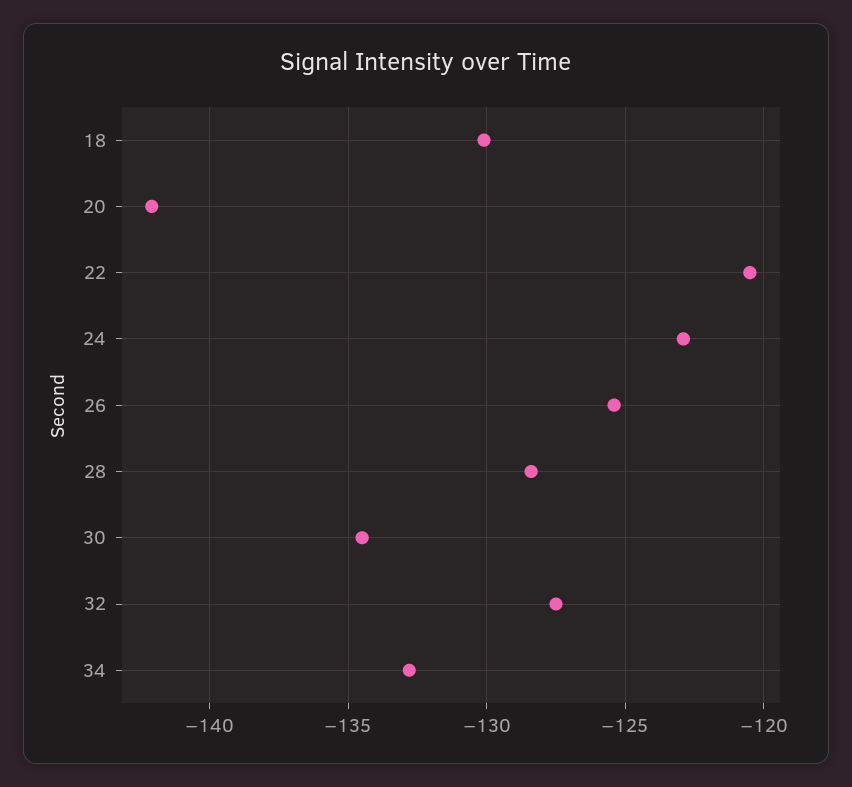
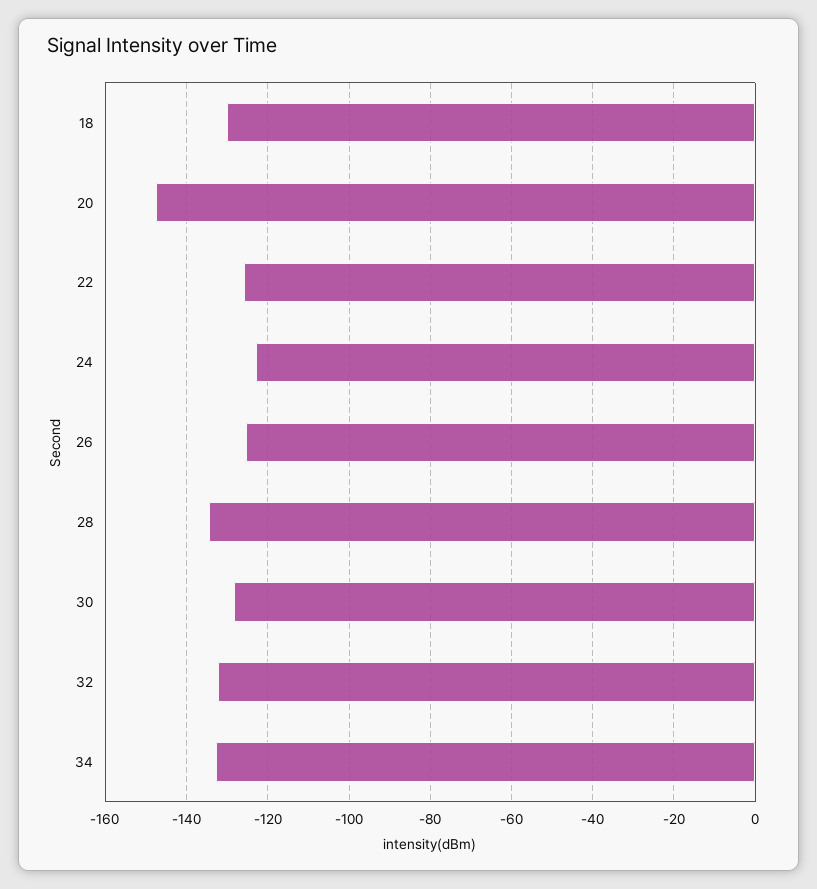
20: -142 -> -148
22: -120.5 -> -126
28: -128.5 -> -134
30: -134.5 -> -128
32: -127.5 -> -132

